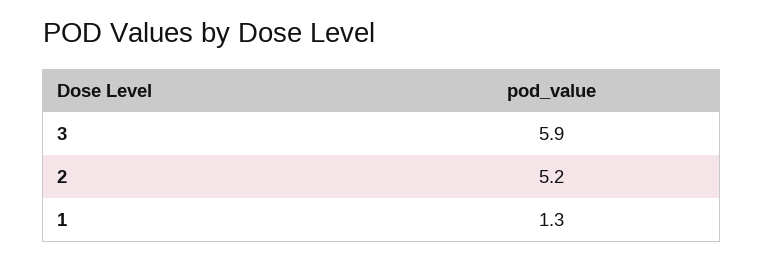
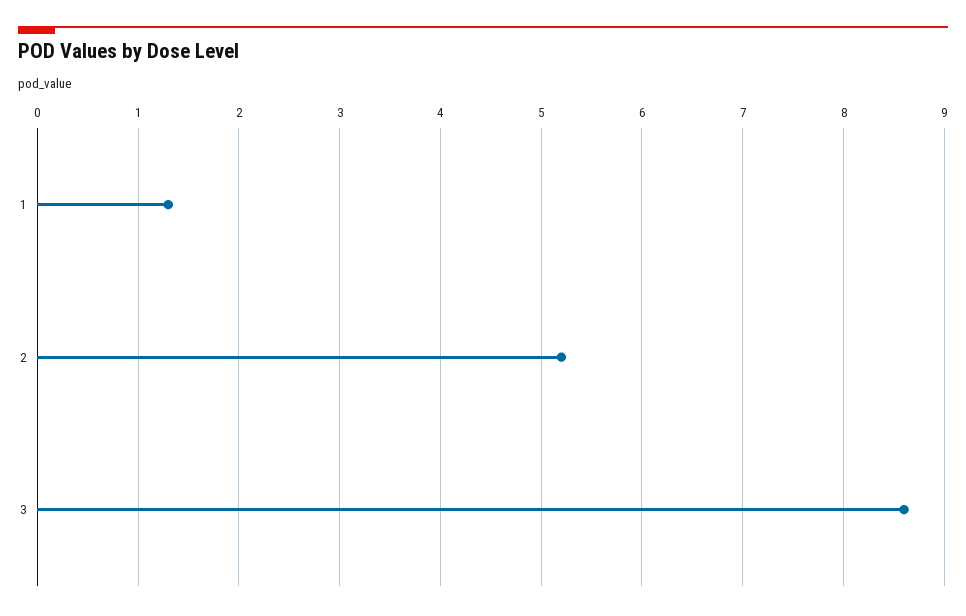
3: 5.9 -> 8.6

